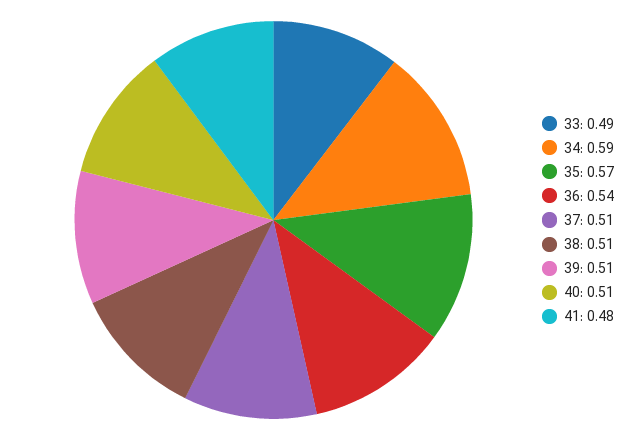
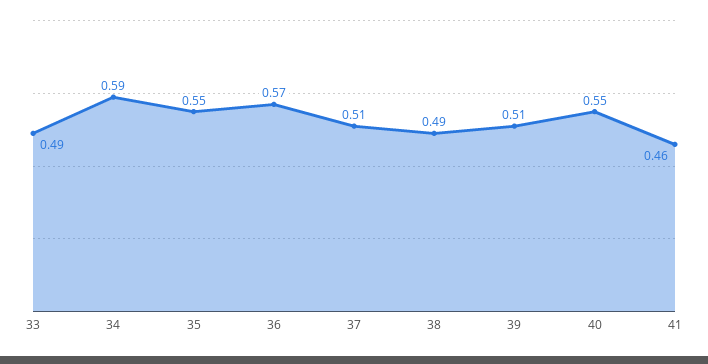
35: 0.57 -> 0.55
36: 0.54 -> 0.57
38: 0.51 -> 0.49
40: 0.51 -> 0.55
41: 0.48 -> 0.46

